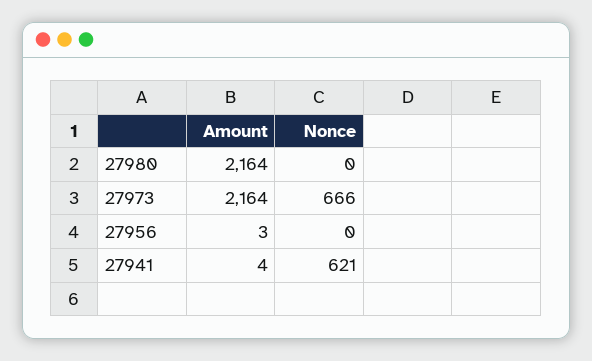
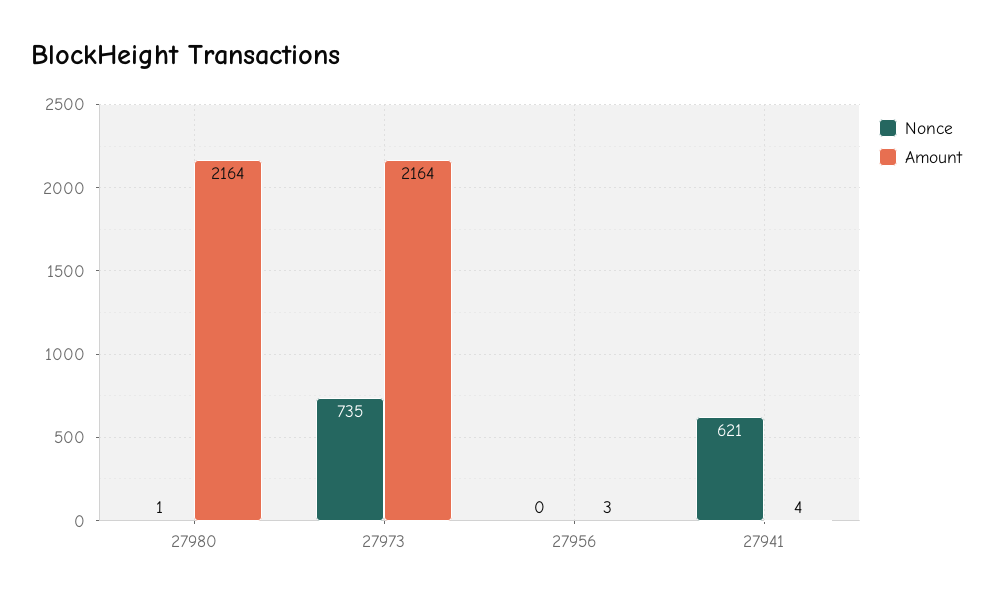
Nonce, 27980: 0 -> 1
Nonce, 27973: 666 -> 735

